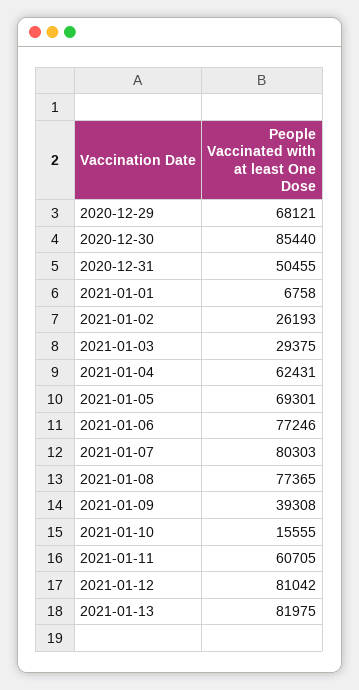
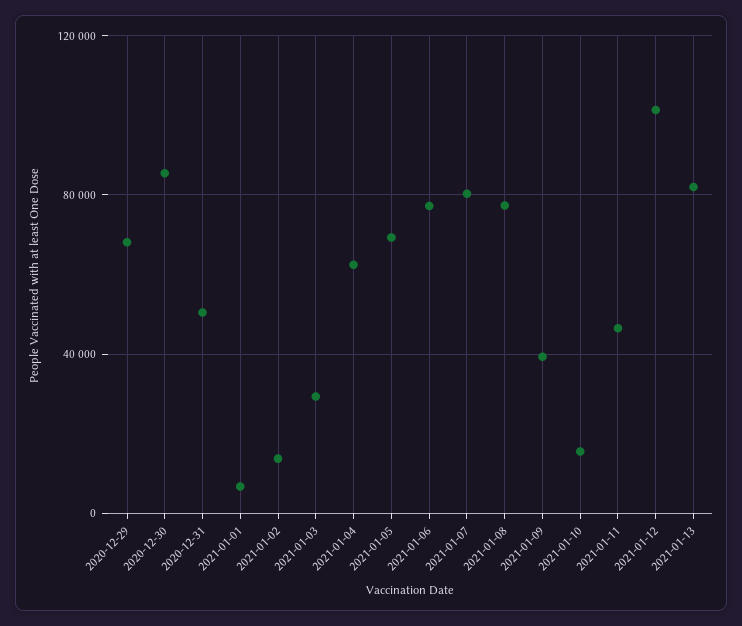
2021-01-02: 26193 -> 15000
2021-01-11: 60705 -> 45000
2021-01-12: 81042 -> 100000

